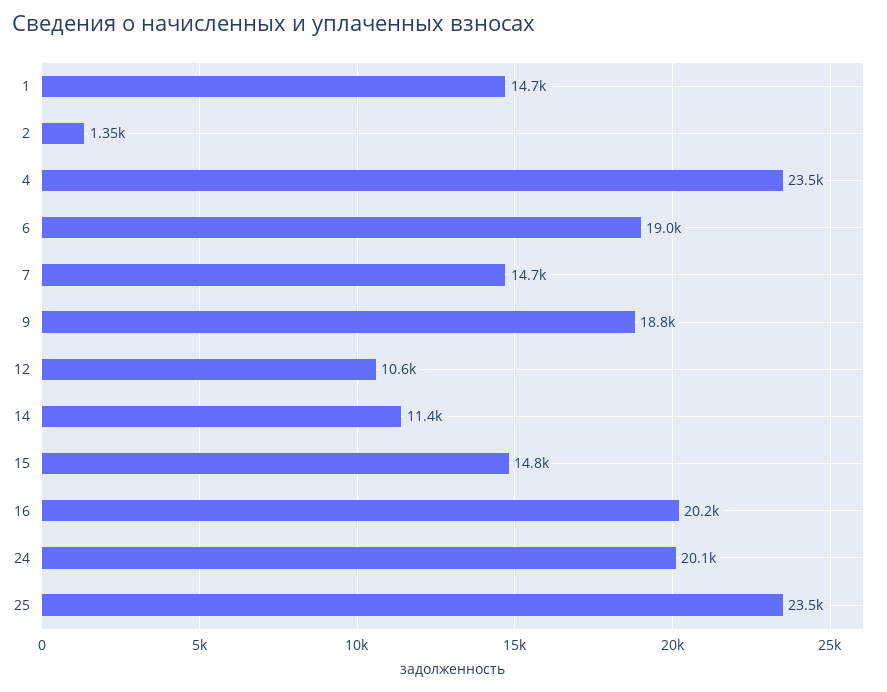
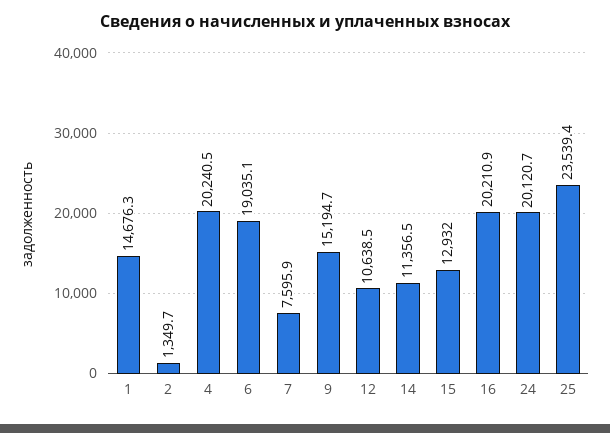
4: 23500 -> 20240.5
7: 14700 -> 7595.9
9: 18800 -> 15194.7
15: 14800 -> 12932

